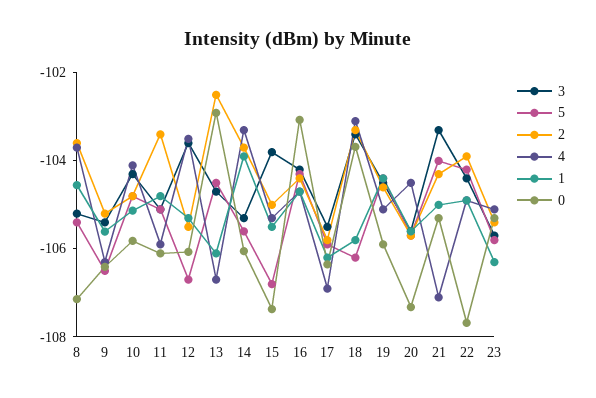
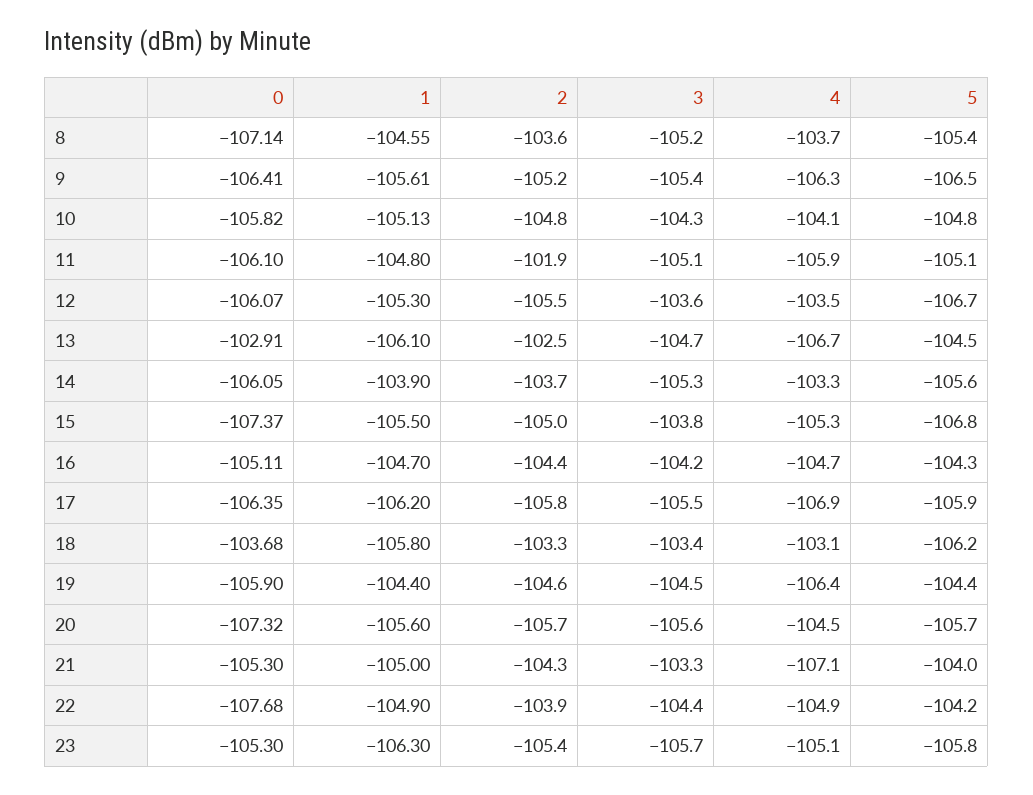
2, 11: -103.5 -> -101.9
0, 16: -103 -> -105.11
4, 19: -105 -> -106.4

